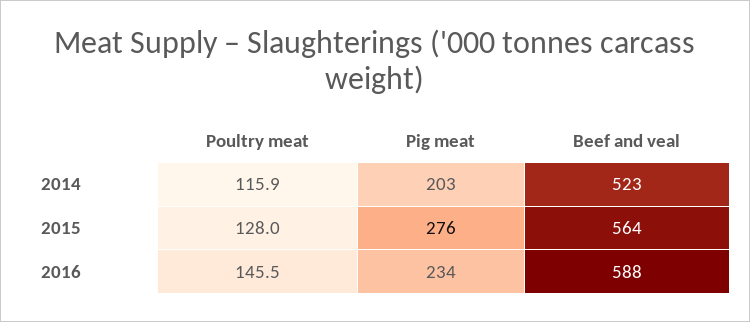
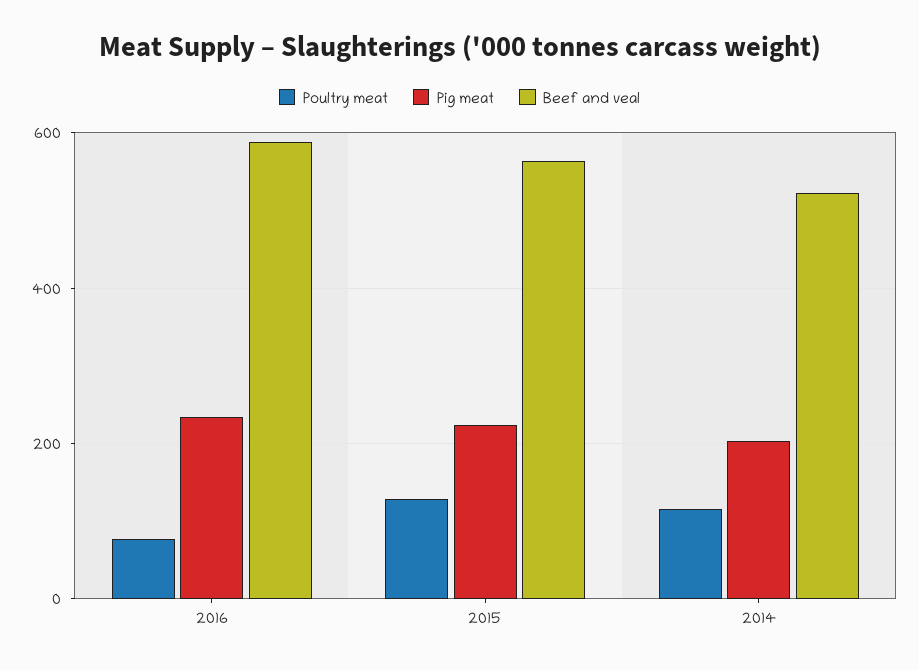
Pig meat, 2015: 276 -> 220
Poultry meat, 2016: 145.5 -> 80

